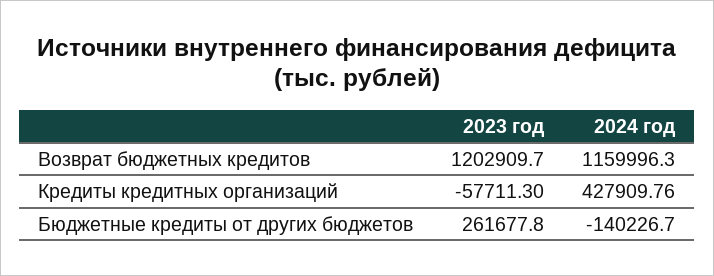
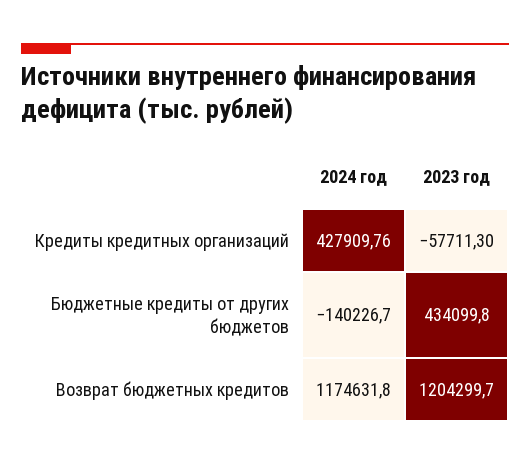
2023 год, Возврат бюджетных кредитов: 1202909.7 -> 1204299.7
2024 год, Возврат бюджетных кредитов: 1159996.3 -> 1174631.8
2023 год, Бюджетные кредиты от других бюджетов: 261677.8 -> 434099.8

